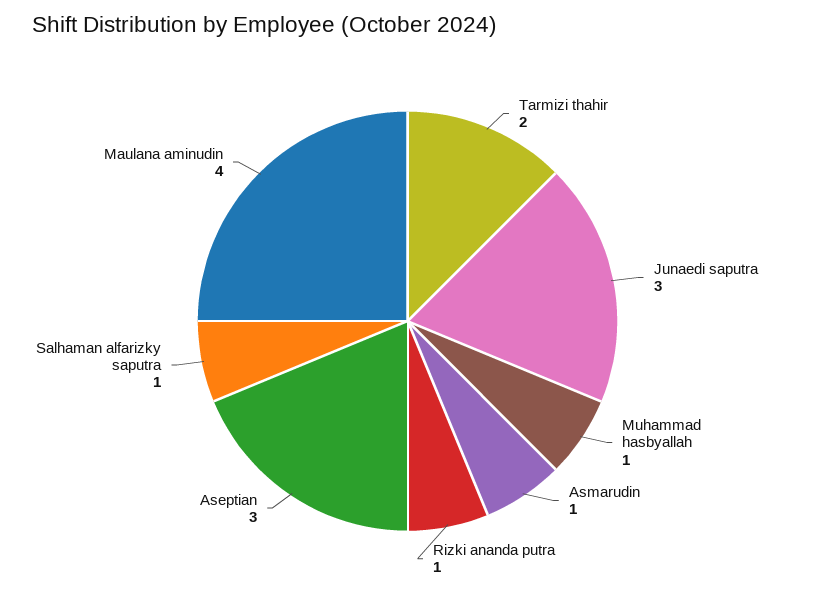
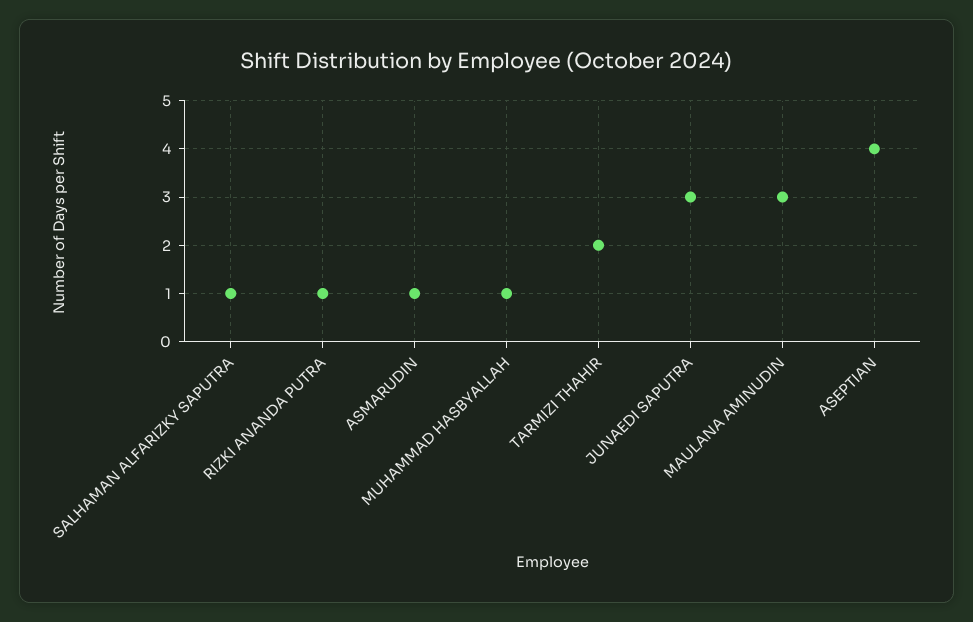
Aseptian: 3 -> 4
Maulana aminudin: 4 -> 3

